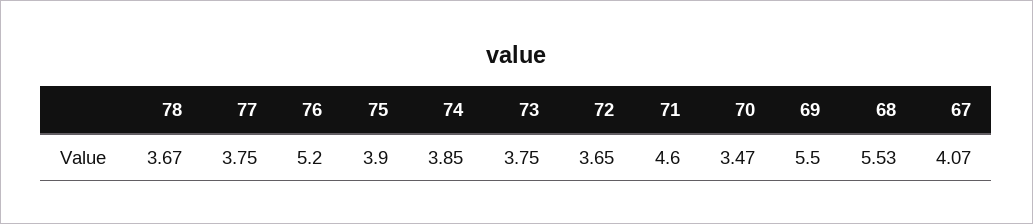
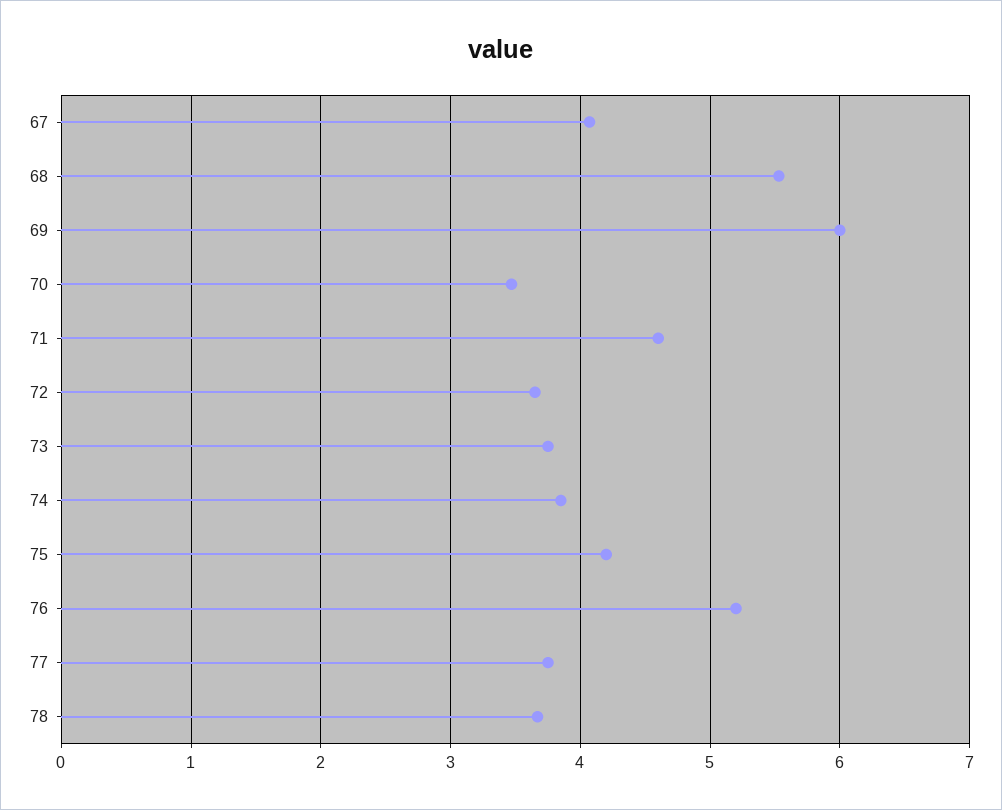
75: 3.9 -> 4.2
69: 5.5 -> 6

